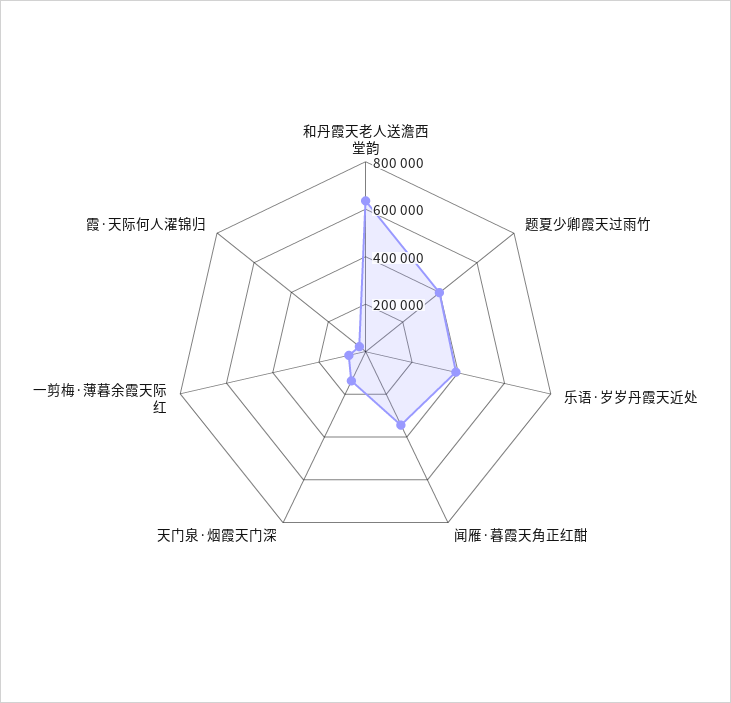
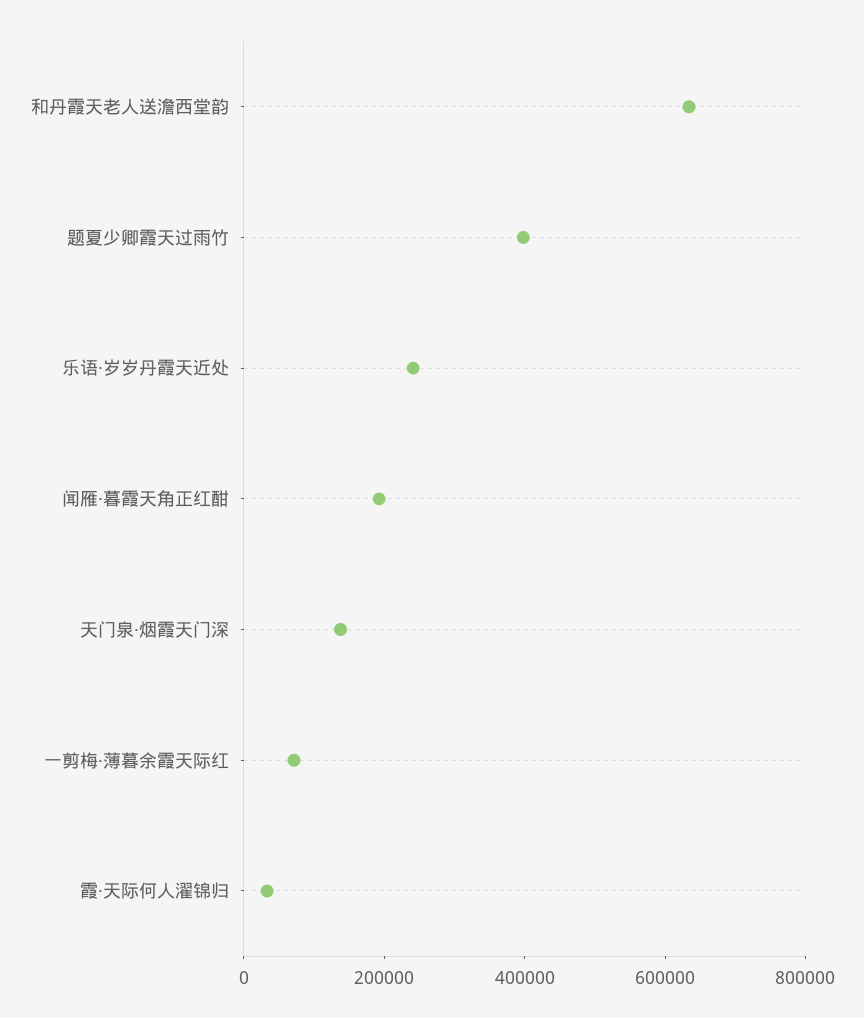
乐语·岁岁丹霞天近处: 400000 -> 250000
闻雁·暮霞天角正红酣: 350000 -> 200000

